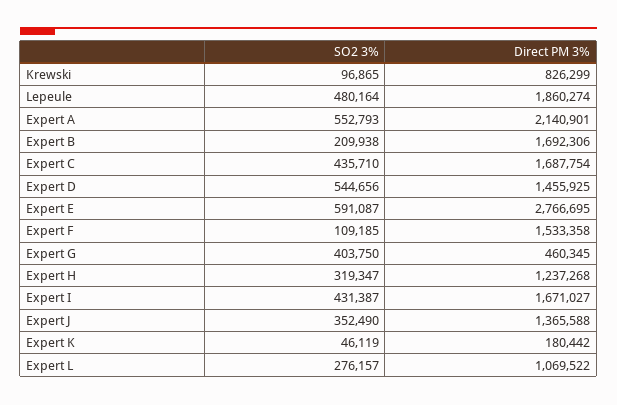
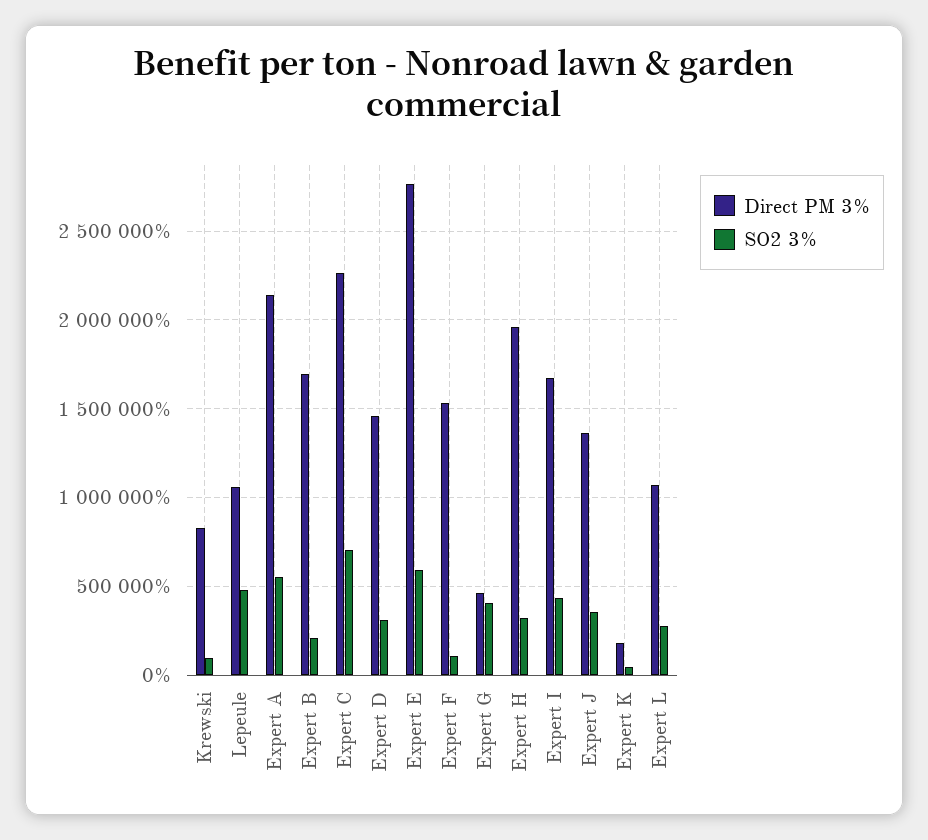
Direct PM 3%, Lepeule: 1860274 -> 1050000
SO2 3%, Expert C: 435710 -> 700000
Direct PM 3%, Expert C: 1687754 -> 2250000
SO2 3%, Expert D: 544656 -> 300000
Direct PM 3%, Expert H: 1237268 -> 1950000

